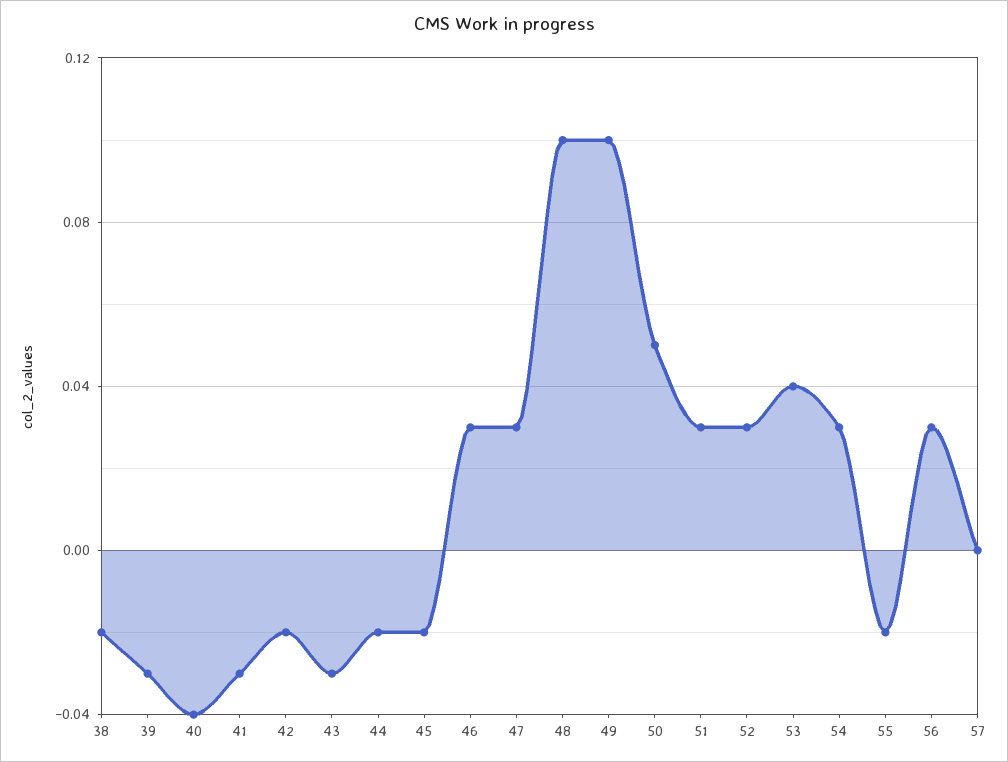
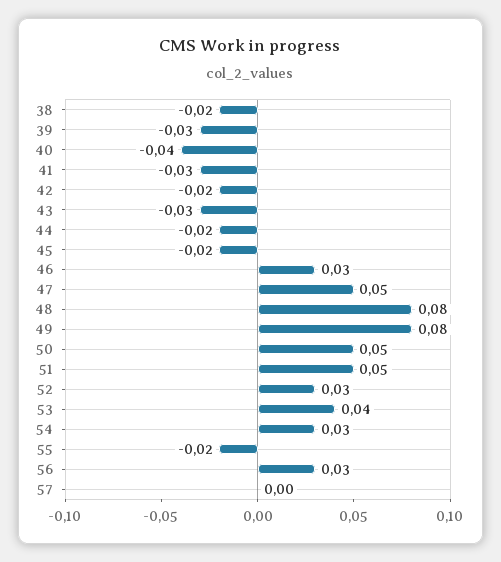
47: 0.03 -> 0.05
48: 0.1 -> 0.08
49: 0.1 -> 0.08
51: 0.03 -> 0.05

